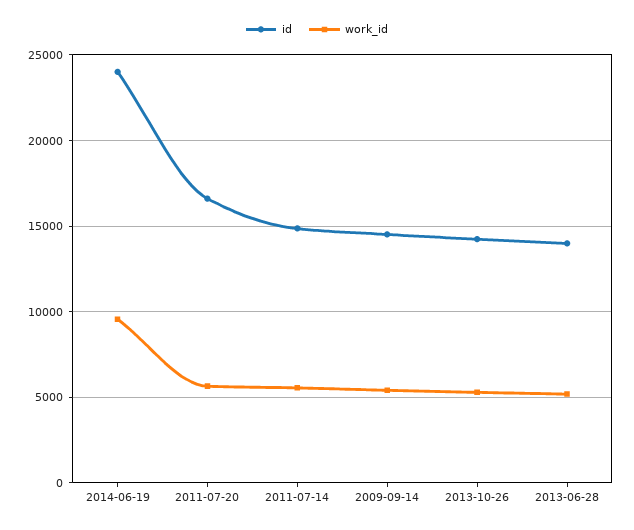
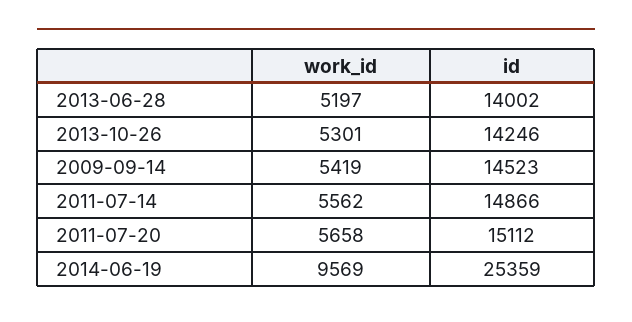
id, 2014-06-19: 24000 -> 25359
id, 2011-07-20: 16500 -> 15112

